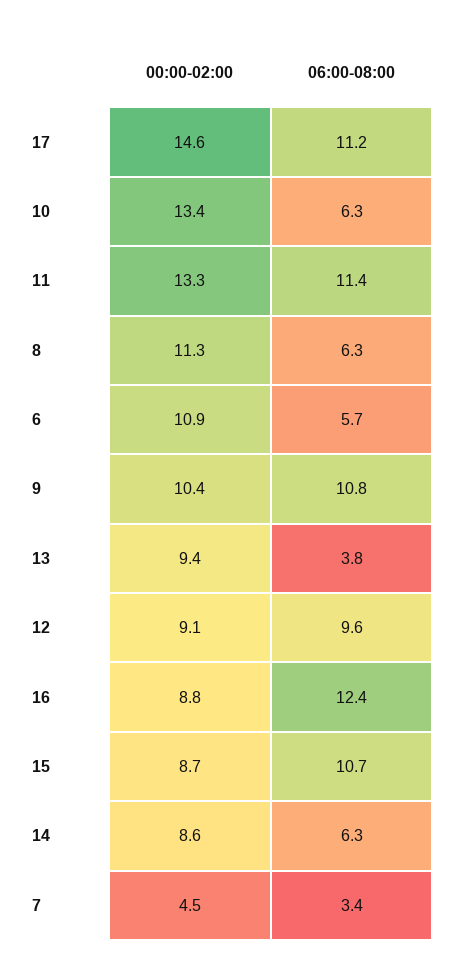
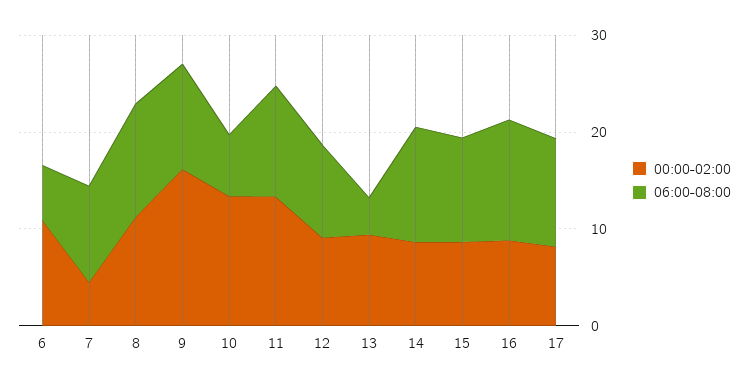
00:00-02:00, 17: 14.6 -> 8
06:00-08:00, 8: 6.3 -> 12
00:00-02:00, 9: 10.4 -> 16
06:00-08:00, 14: 6.3 -> 12
06:00-08:00, 7: 3.4 -> 10

